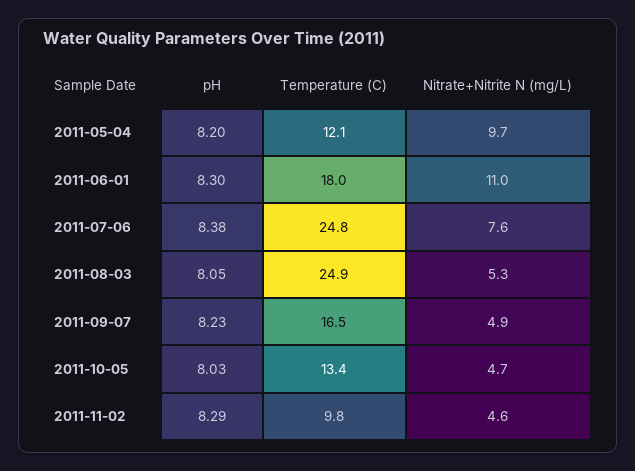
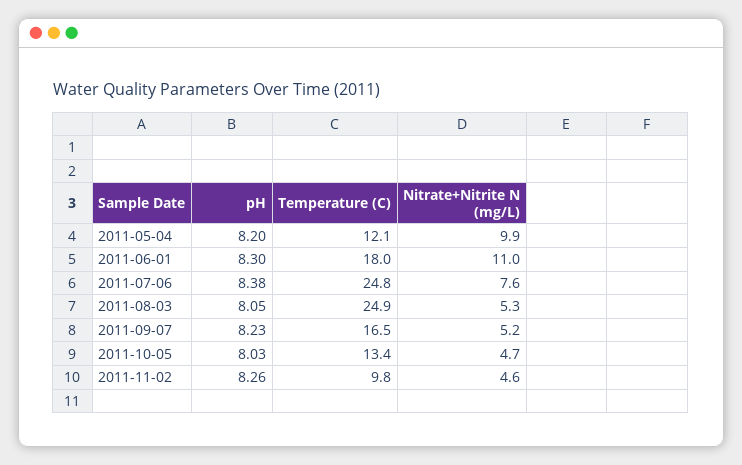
Nitrate+Nitrite N (mg/L), 2011-05-04: 9.7 -> 9.9
Nitrate+Nitrite N (mg/L), 2011-09-07: 4.9 -> 5.2
pH, 2011-11-02: 8.29 -> 8.26

